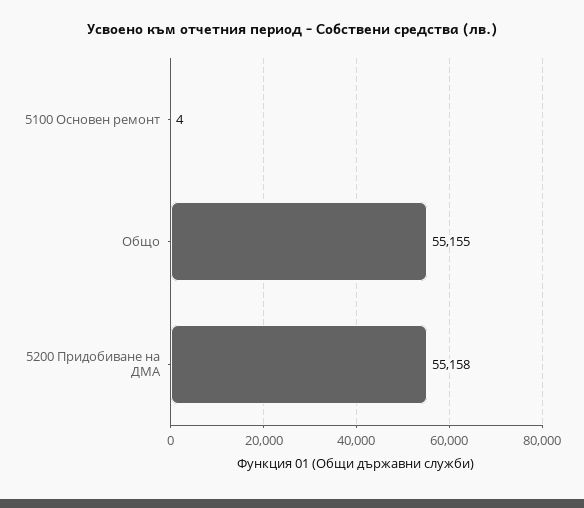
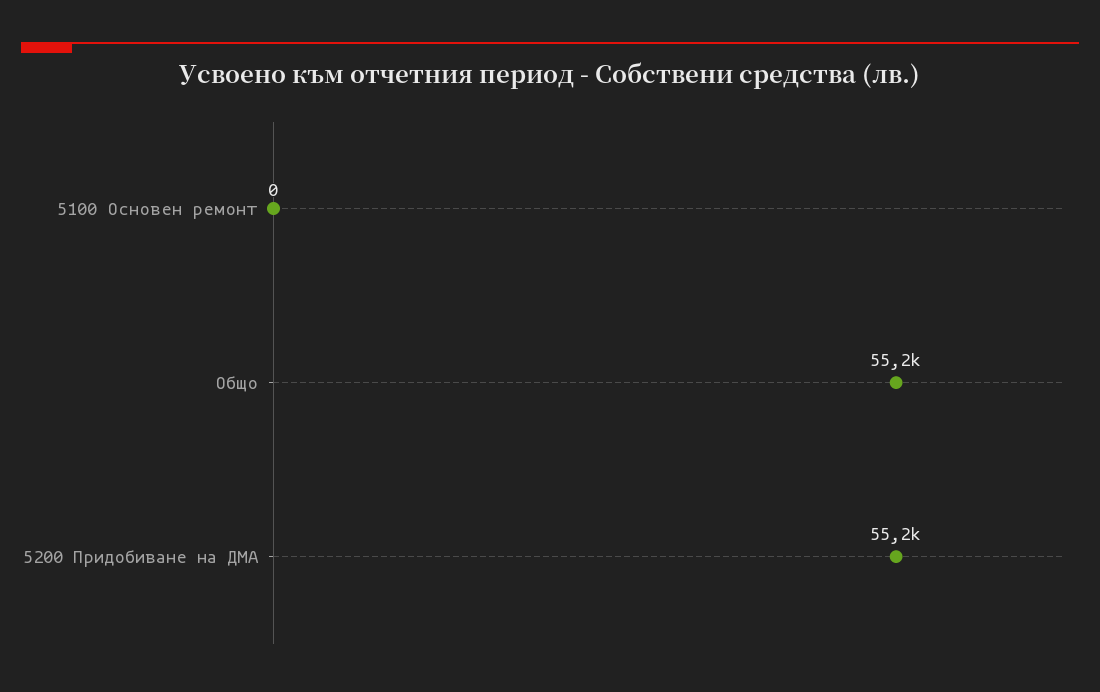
5100 Основен ремонт: 4 -> 0

